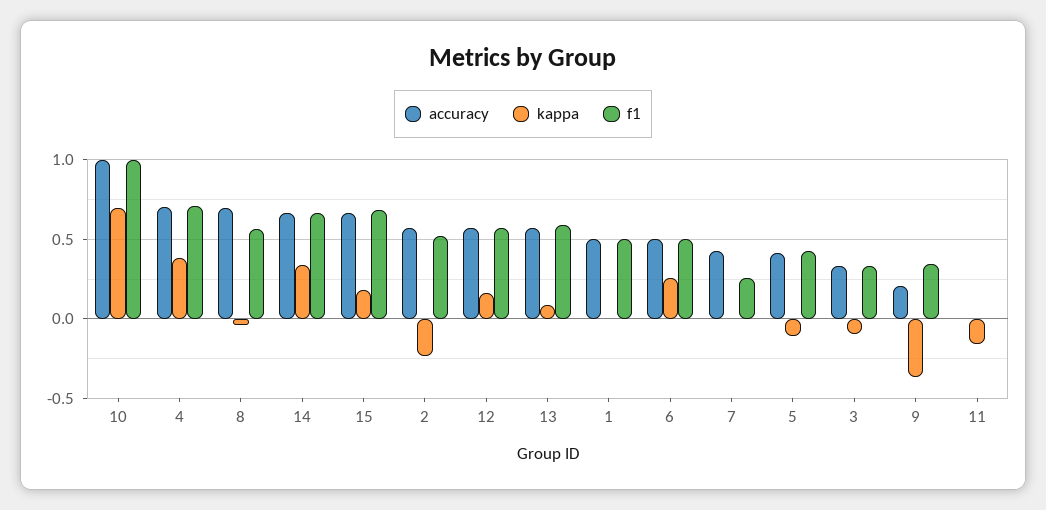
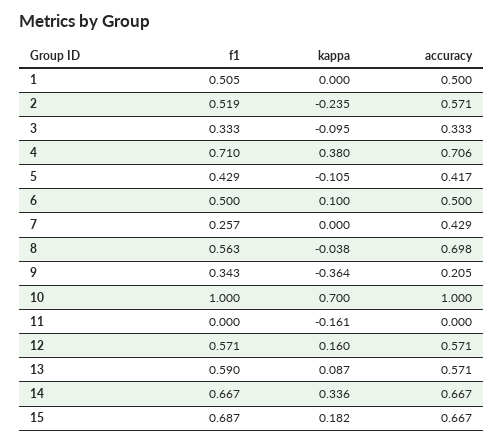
kappa, 6: 0.25 -> 0.1

